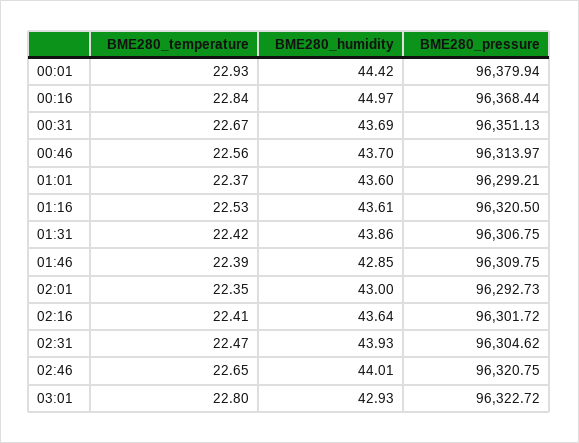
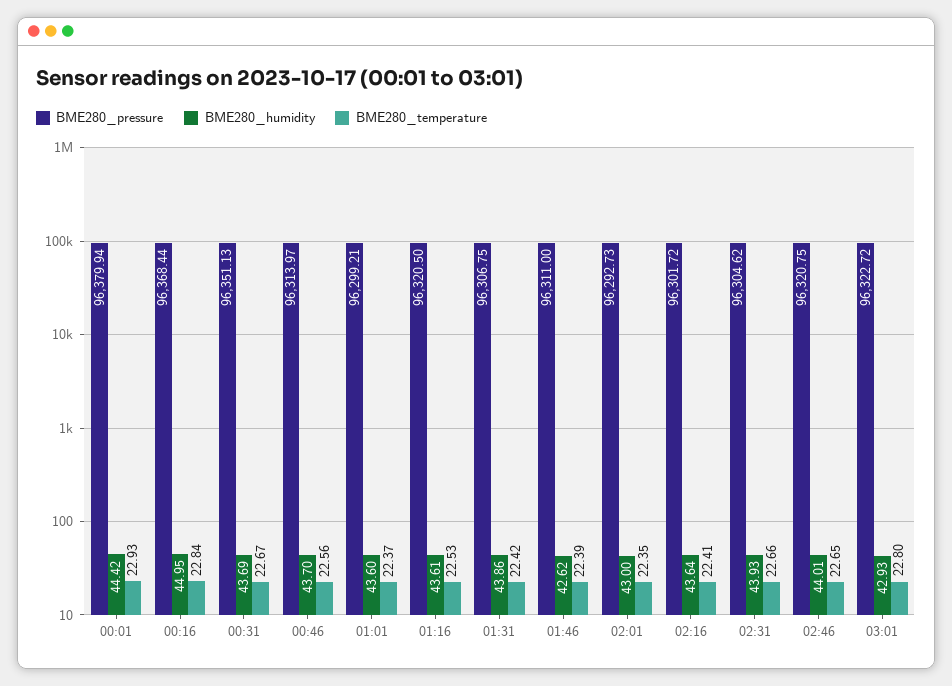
BME280_humidity, 00:16: 44.97 -> 44.95
BME280_humidity, 01:46: 42.85 -> 42.62
BME280_pressure, 01:46: 96309.75 -> 96311
BME280_temperature, 02:31: 22.47 -> 22.66

